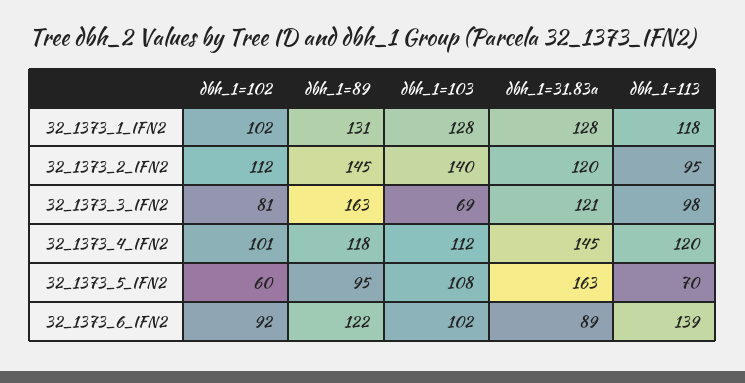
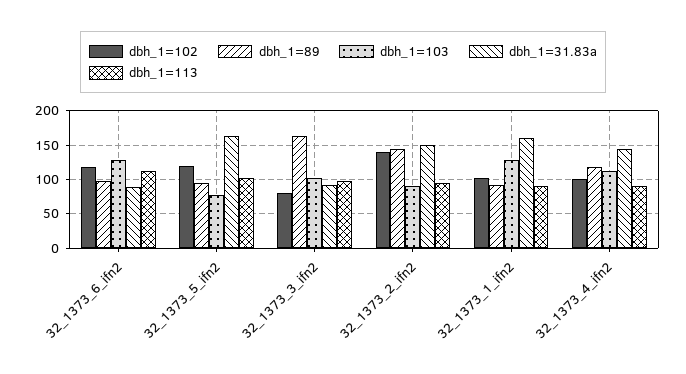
dbh_1=89, 32_1373_1_IFN2: 131 -> 90
dbh_1=31.83a, 32_1373_1_IFN2: 128 -> 160
dbh_1=113, 32_1373_1_IFN2: 118 -> 90
dbh_1=102, 32_1373_2_IFN2: 112 -> 140
dbh_1=103, 32_1373_2_IFN2: 140 -> 90
dbh_1=31.83a, 32_1373_2_IFN2: 120 -> 150
dbh_1=103, 32_1373_3_IFN2: 69 -> 100
dbh_1=31.83a, 32_1373_3_IFN2: 121 -> 90
dbh_1=113, 32_1373_4_IFN2: 120 -> 90
dbh_1=102, 32_1373_5_IFN2: 60 -> 120
dbh_1=103, 32_1373_5_IFN2: 108 -> 80
dbh_1=113, 32_1373_5_IFN2: 70 -> 100
dbh_1=102, 32_1373_6_IFN2: 92 -> 120
dbh_1=89, 32_1373_6_IFN2: 122 -> 100
dbh_1=103, 32_1373_6_IFN2: 102 -> 130
dbh_1=113, 32_1373_6_IFN2: 139 -> 110

